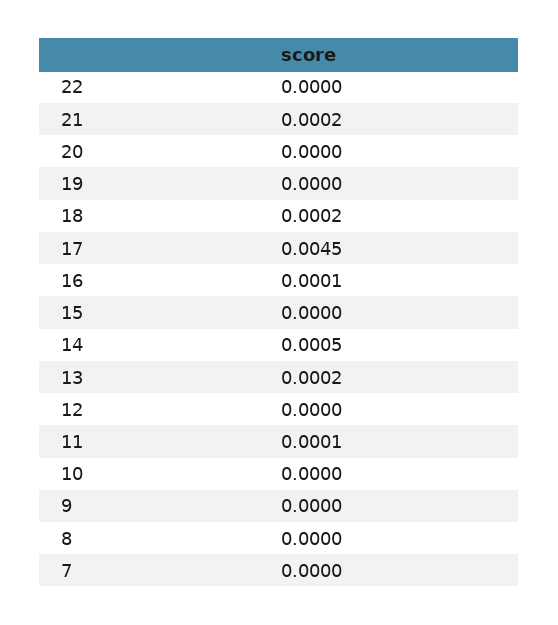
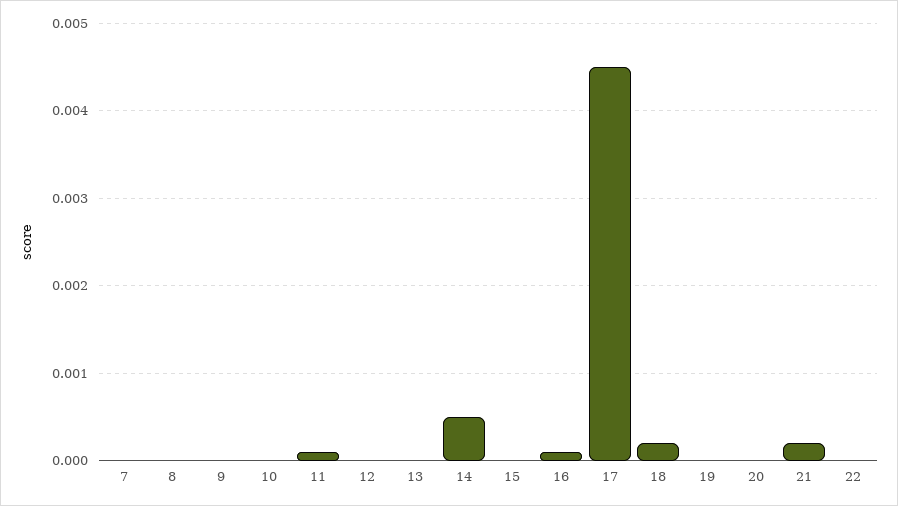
13: 0.0002 -> 0

